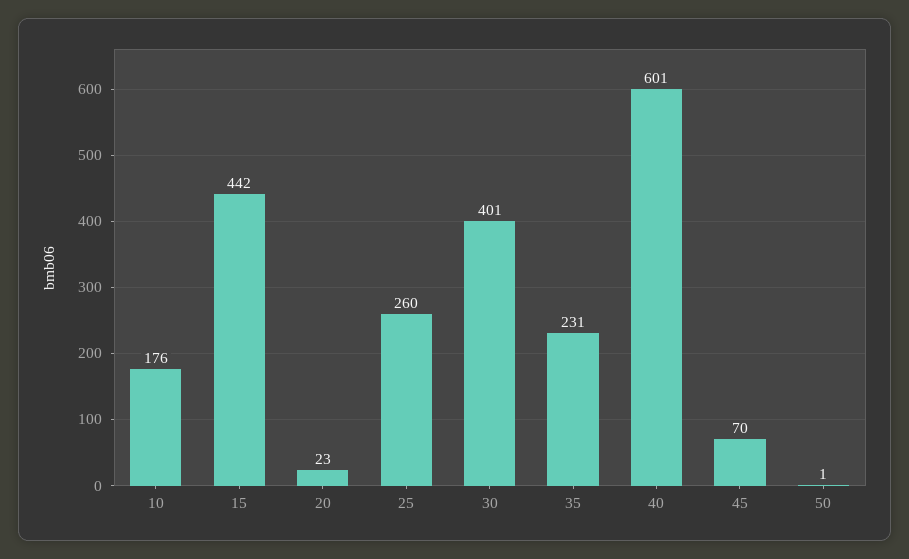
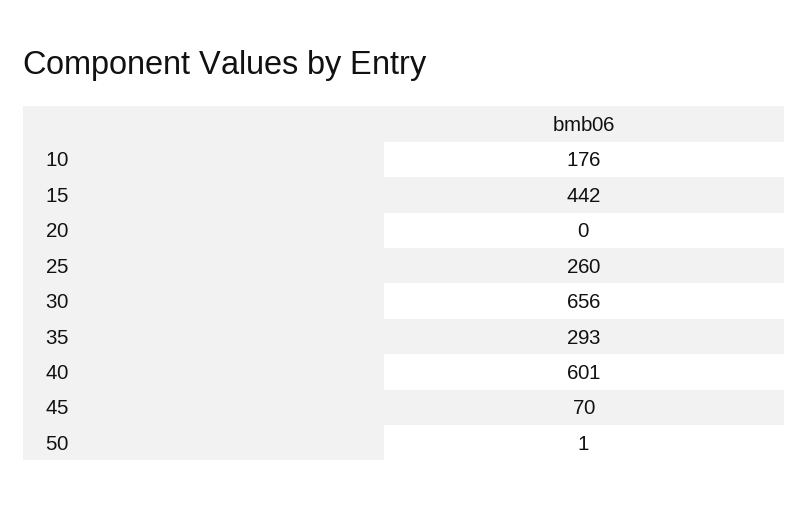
20: 23 -> 0
30: 401 -> 656
35: 231 -> 293

